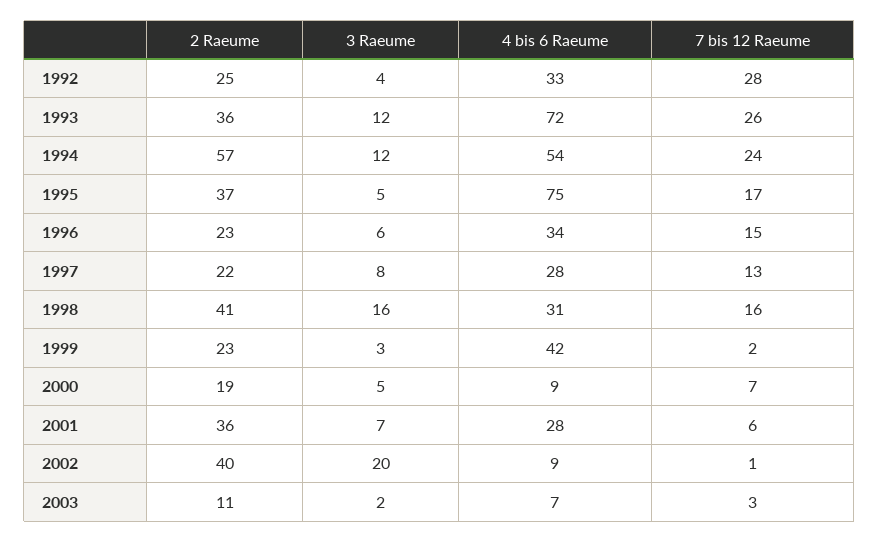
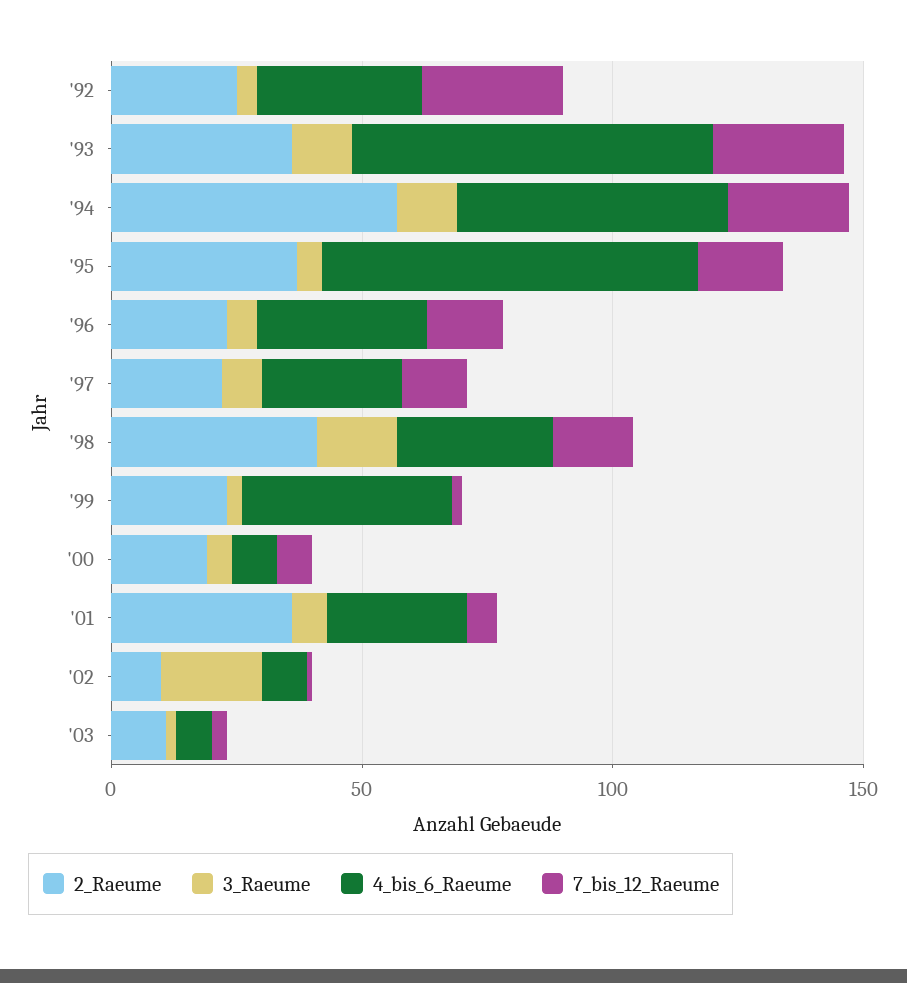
2 Raeume, 2002: 40 -> 10

